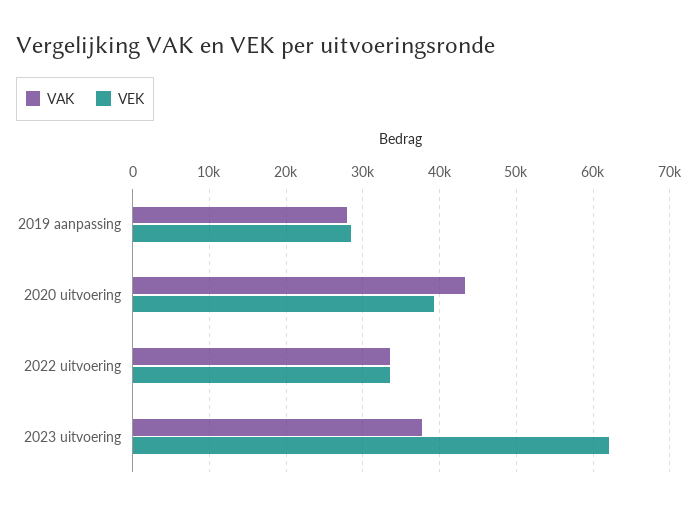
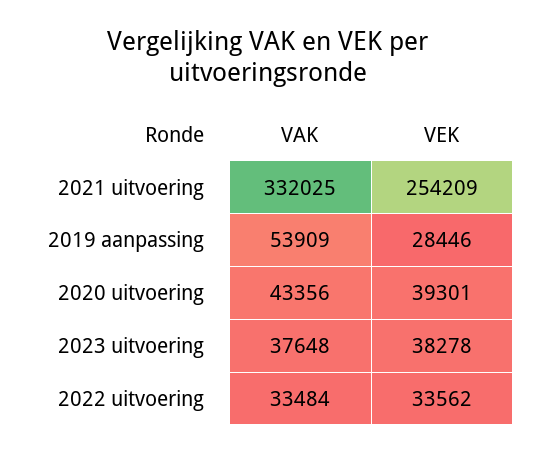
VAK, 2019 aanpassing: 28000 -> 53909
VEK, 2023 uitvoering: 62000 -> 38278
VAK, 2021 uitvoering: none -> 332025
VEK, 2021 uitvoering: none -> 254209

